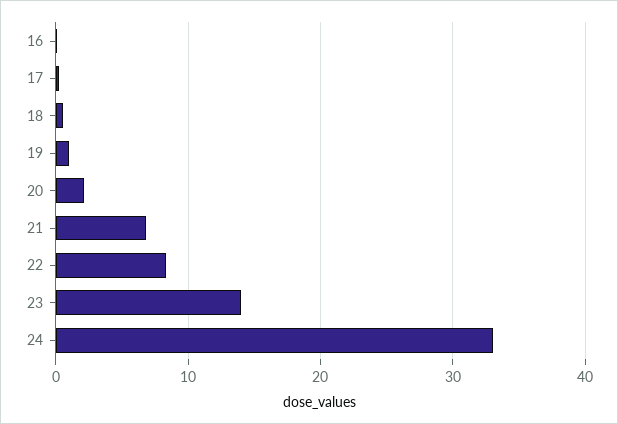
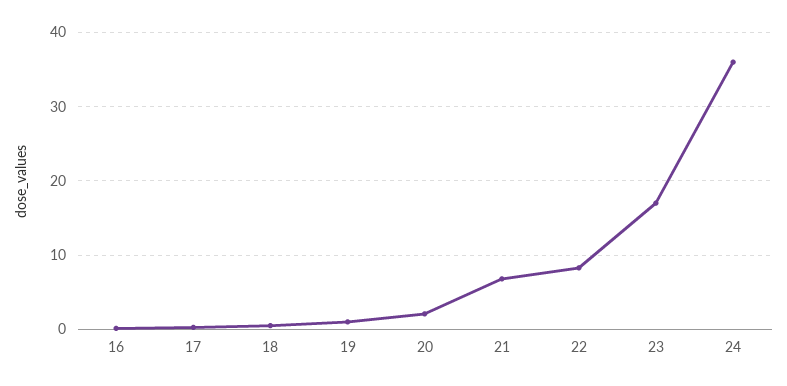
23: 14 -> 17
24: 33 -> 36

